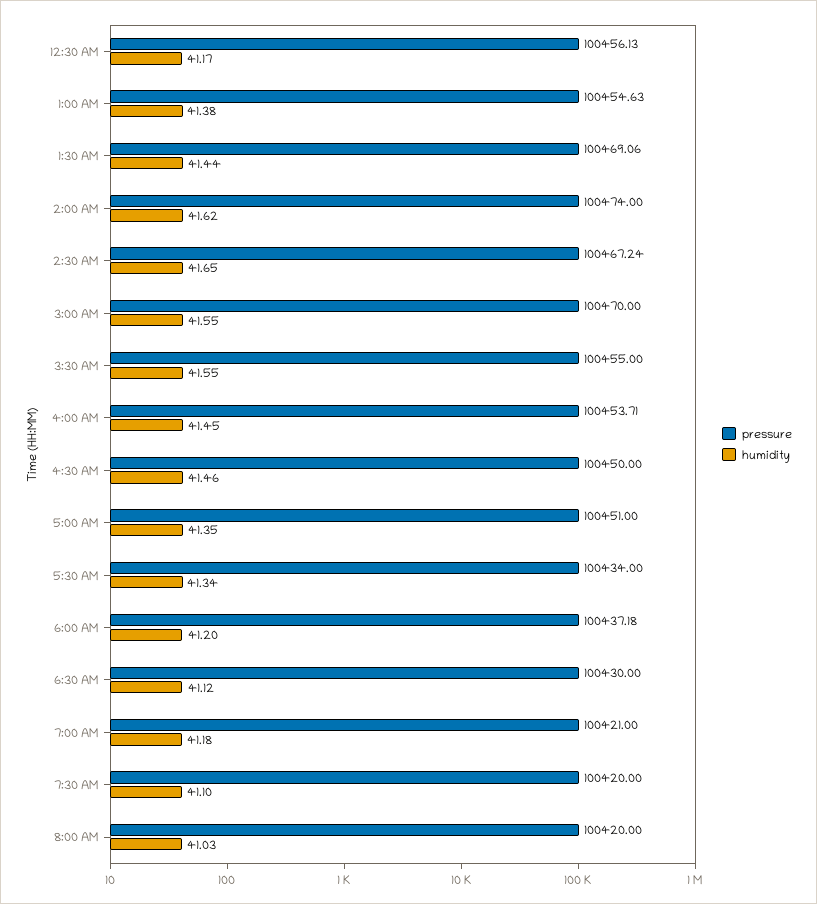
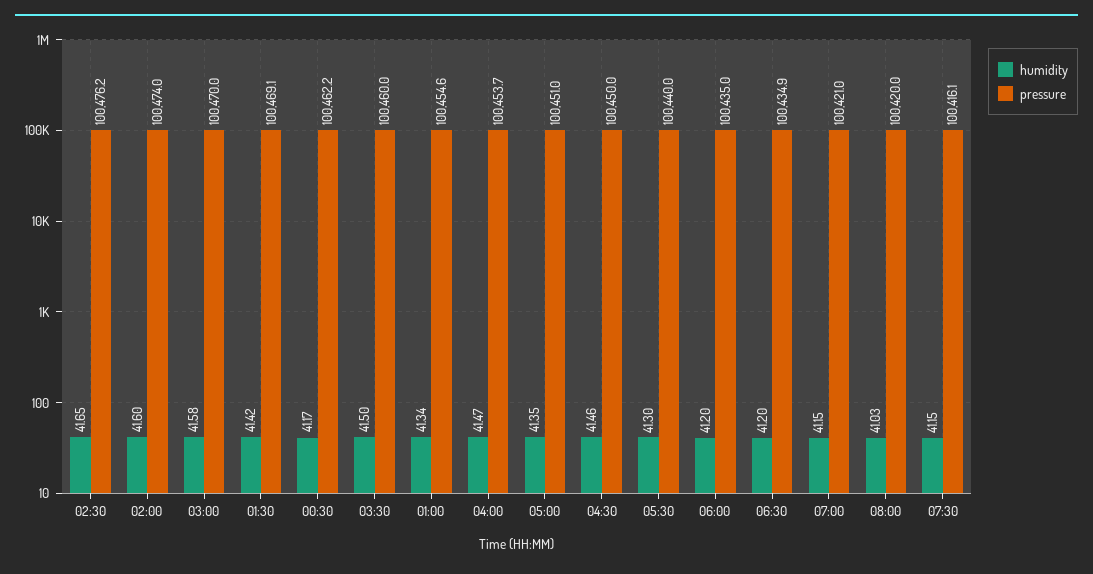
pressure, 12:30 AM: 100456.13 -> 100462.2
humidity, 1:00 AM: 41.38 -> 41.34
humidity, 1:30 AM: 41.44 -> 41.42
humidity, 2:00 AM: 41.62 -> 41.6
pressure, 2:30 AM: 100467.24 -> 100476.2
humidity, 3:00 AM: 41.55 -> 41.58
pressure, 3:30 AM: 100455 -> 100460
humidity, 3:30 AM: 41.55 -> 41.5
humidity, 4:00 AM: 41.45 -> 41.47
pressure, 5:30 AM: 100434 -> 100440
humidity, 5:30 AM: 41.34 -> 41.3
pressure, 6:00 AM: 100437.18 -> 100435
pressure, 6:30 AM: 100430 -> 100434.9
humidity, 6:30 AM: 41.12 -> 41.2
humidity, 7:00 AM: 41.18 -> 41.15
pressure, 7:30 AM: 100420 -> 100416.1
humidity, 7:30 AM: 41.1 -> 41.15

